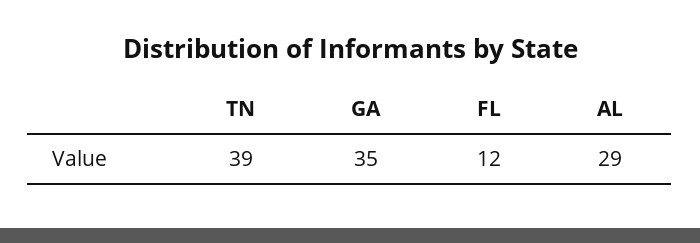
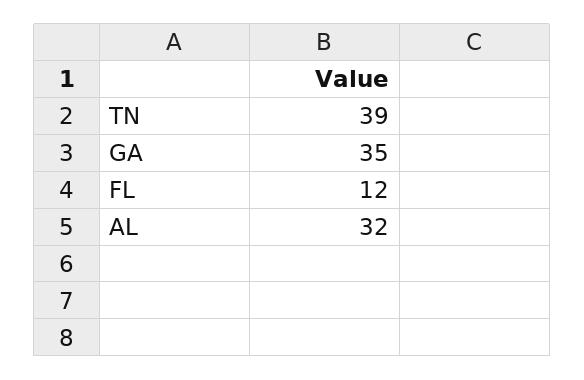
AL: 29 -> 32

